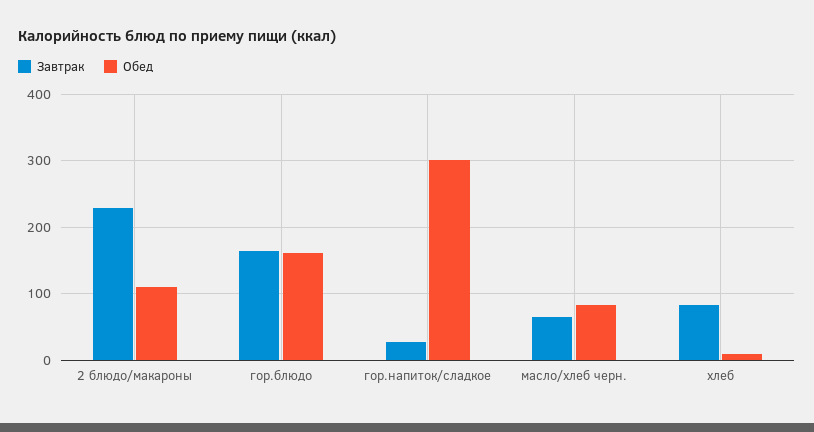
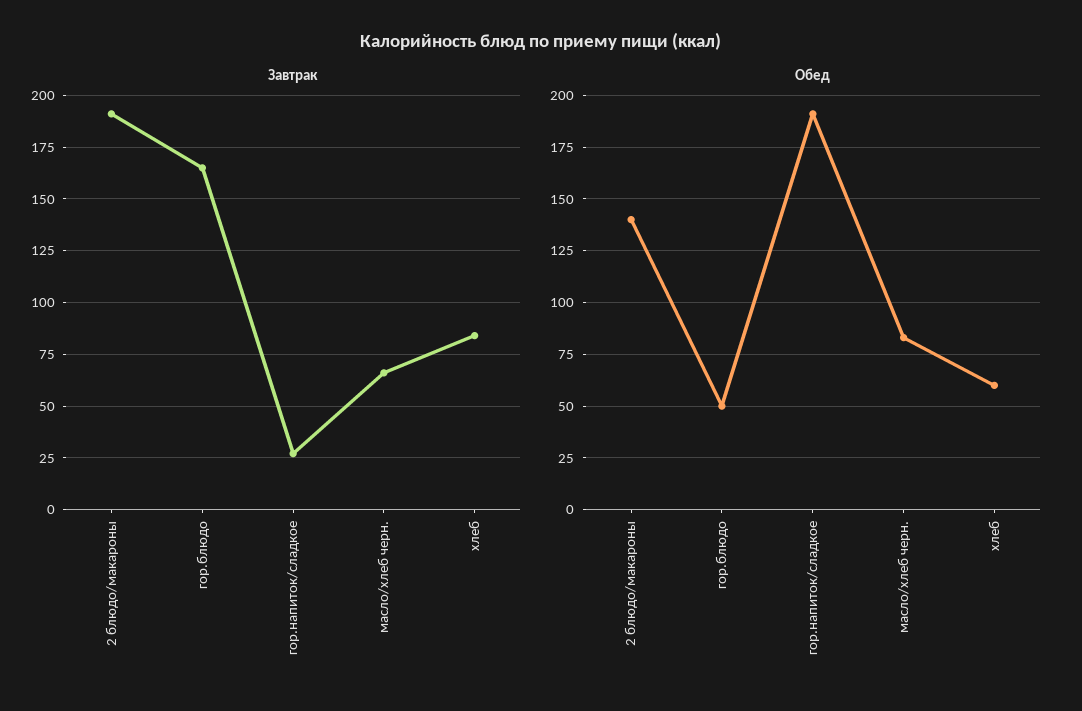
Завтрак, 2 блюдо/макароны: 230 -> 190
Обед, 2 блюдо/макароны: 110 -> 140
Обед, гор.блюдо: 160 -> 50
Обед, гор.напиток/сладкое: 300 -> 190
Обед, хлеб: 10 -> 60

